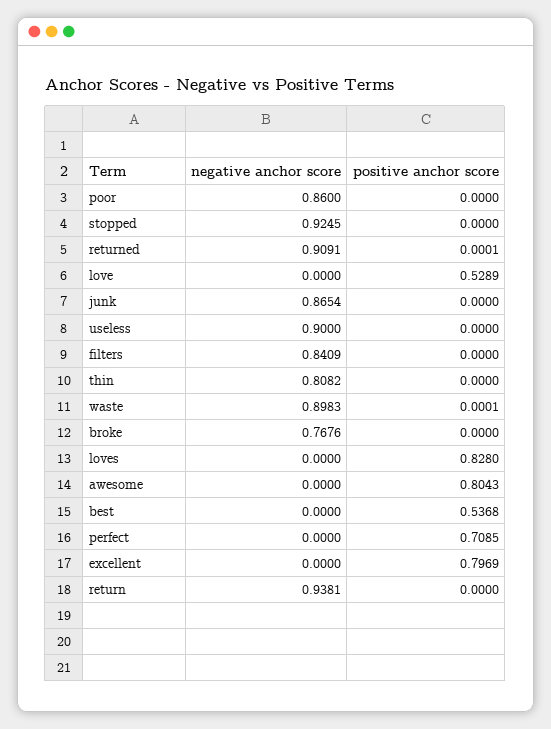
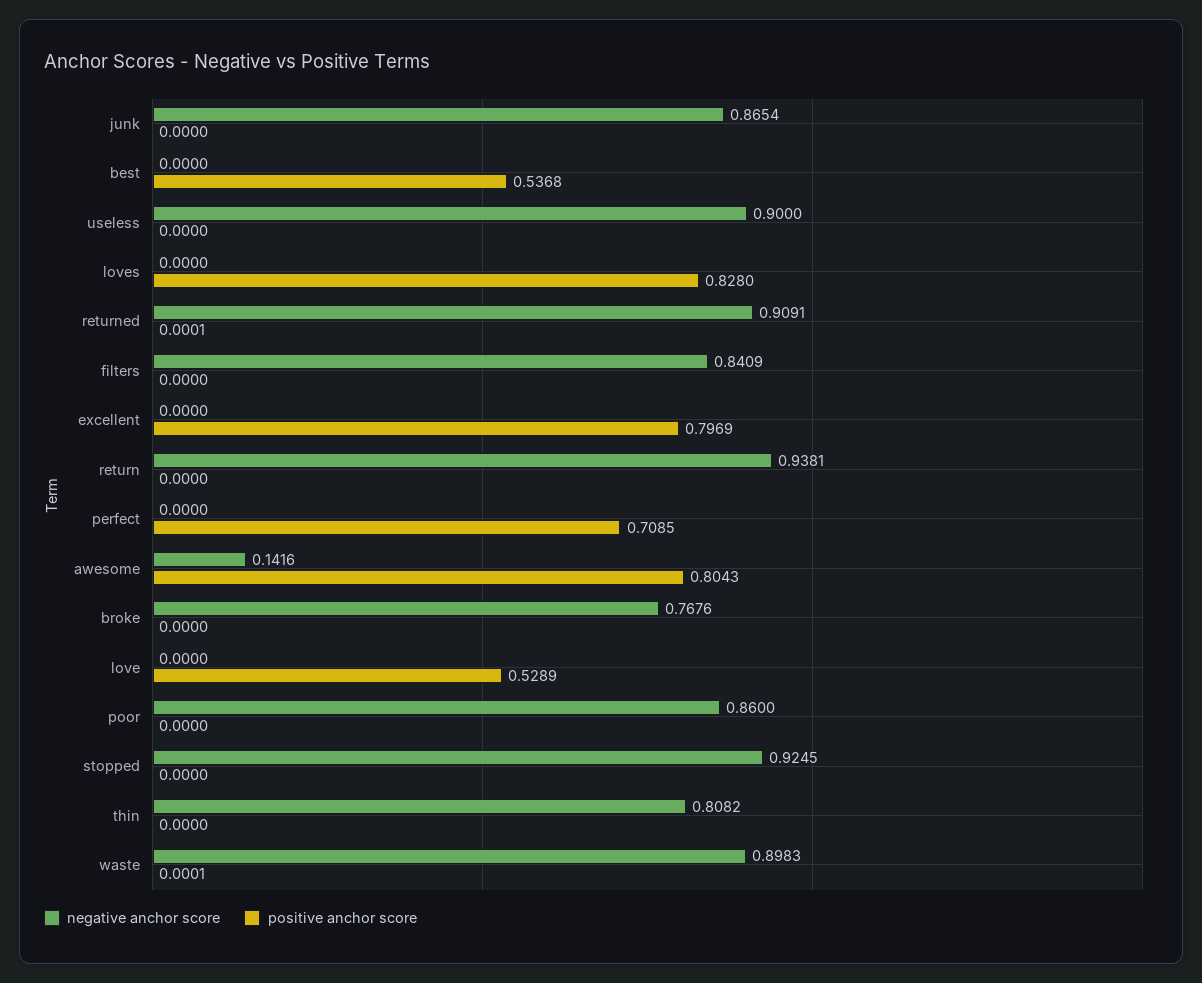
negative anchor score, awesome: 0 -> 0.1416

